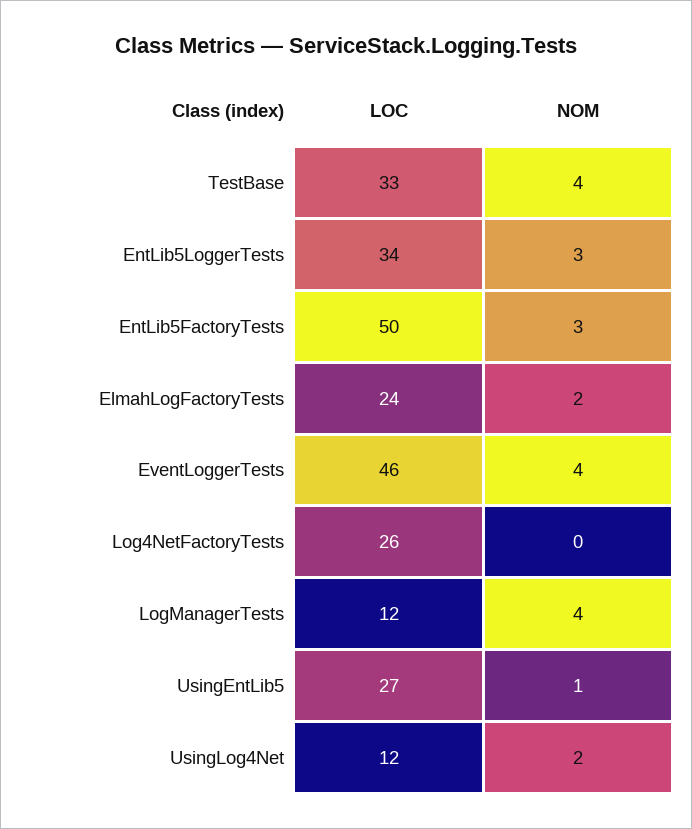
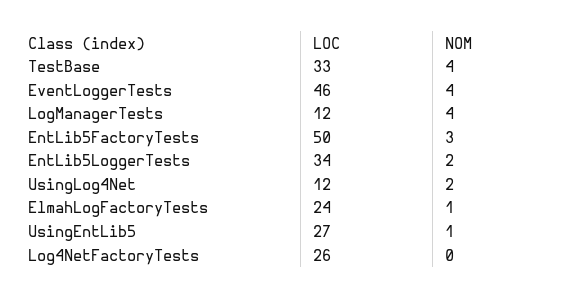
NOM, EntLib5LoggerTests: 3 -> 2
NOM, ElmahLogFactoryTests: 2 -> 1

